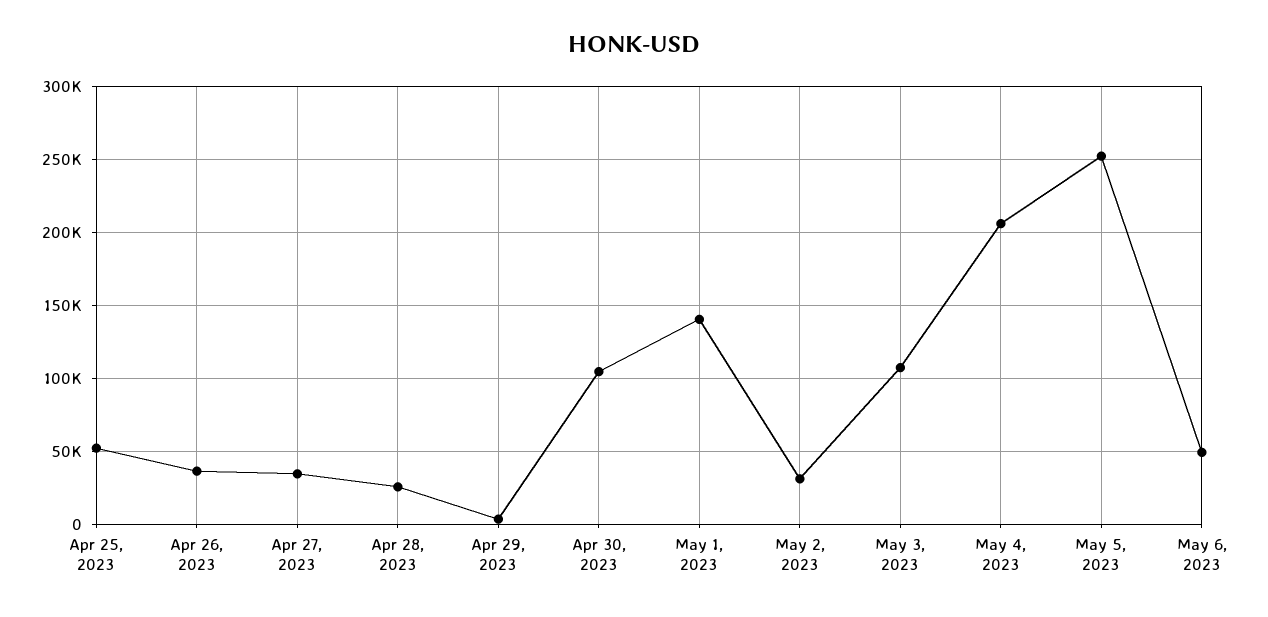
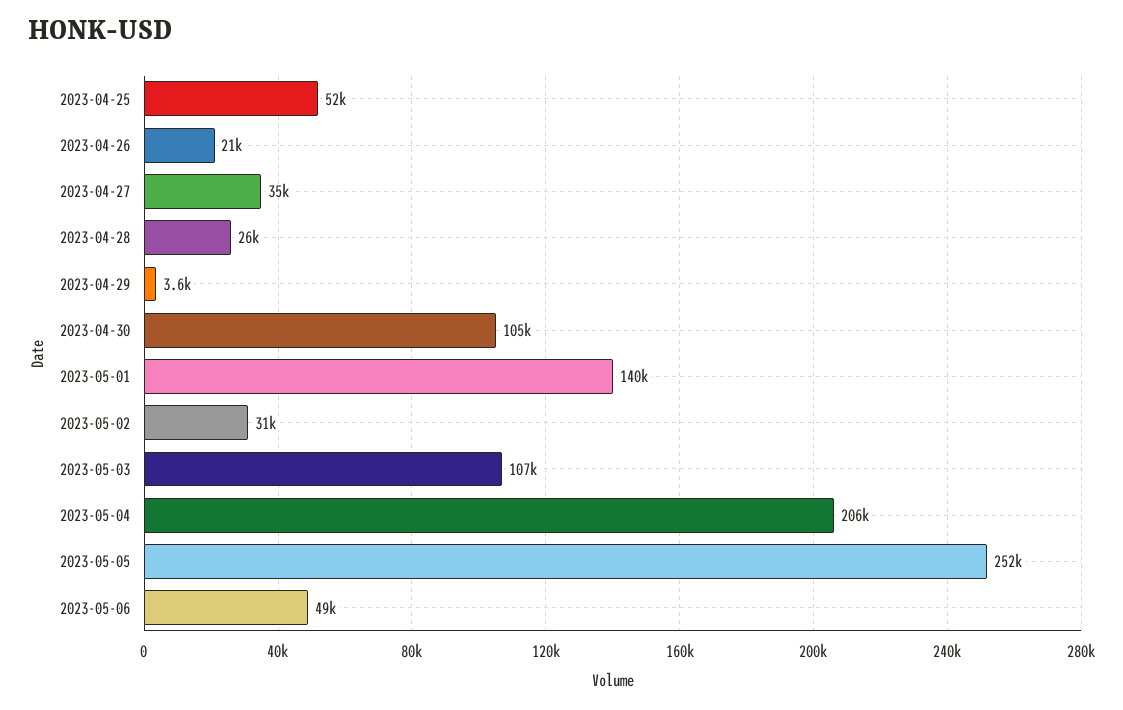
Apr 26, 2023: 35000 -> 21000

